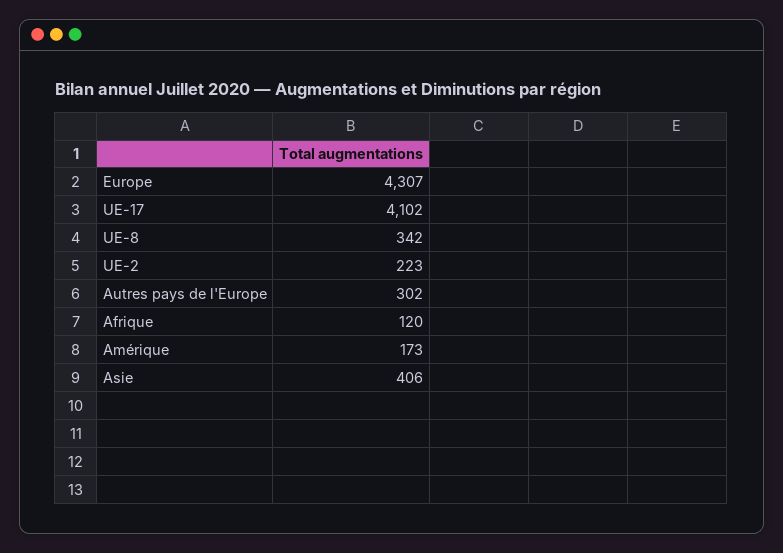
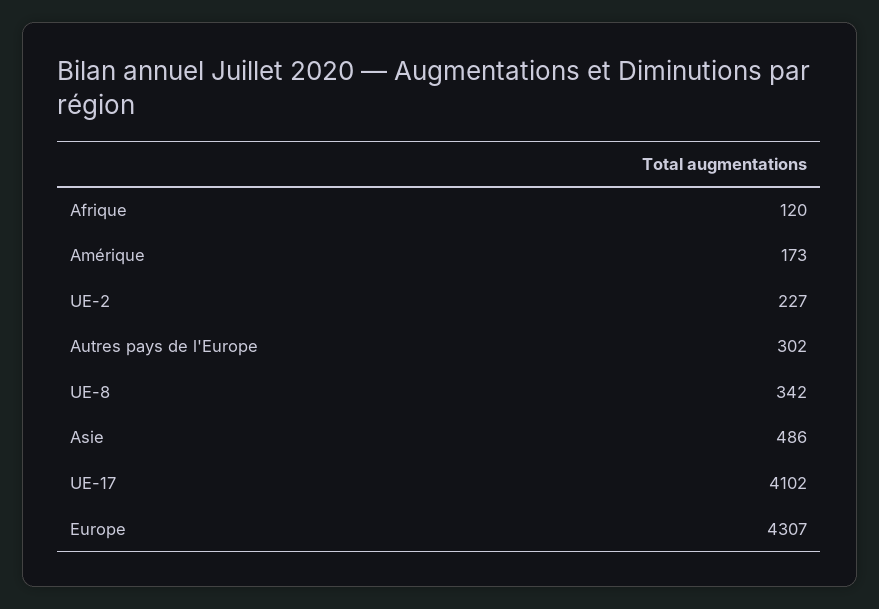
UE-2: 223 -> 227
Asie: 406 -> 486

